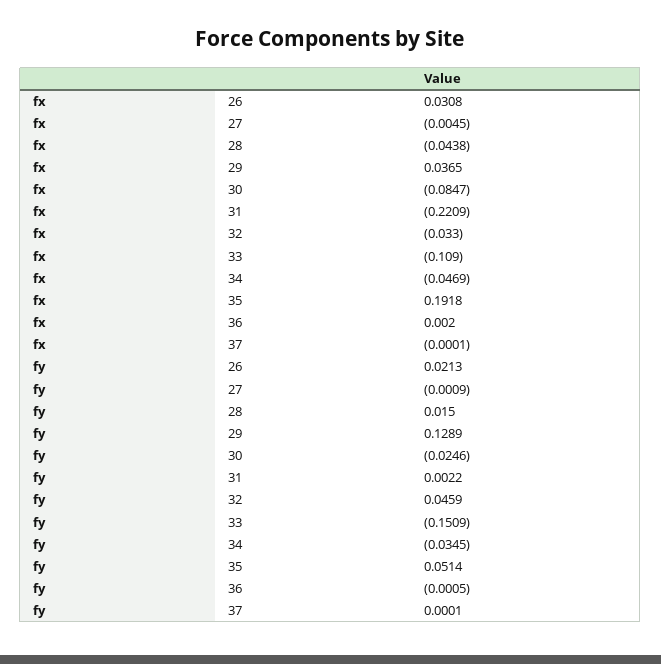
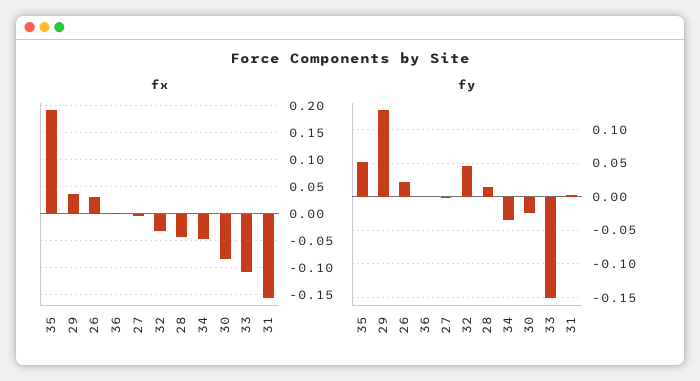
fx, 31: -0.2209 -> -0.15
fx, 37: -0.0001 -> none
fy, 37: 0.0001 -> none

